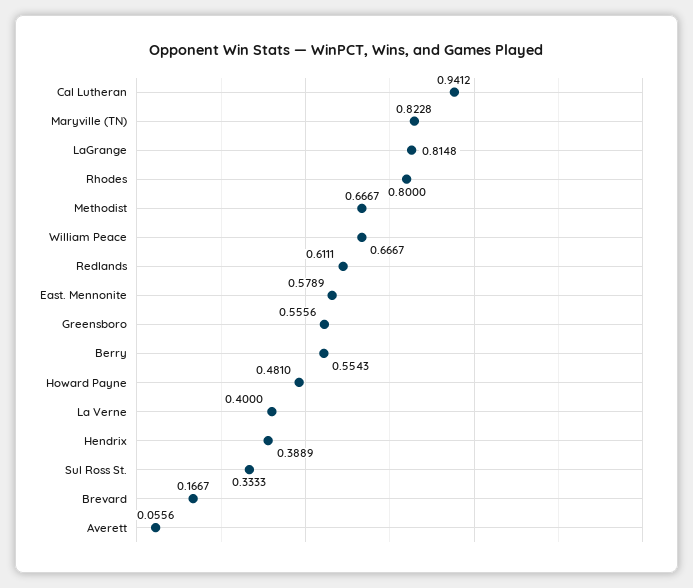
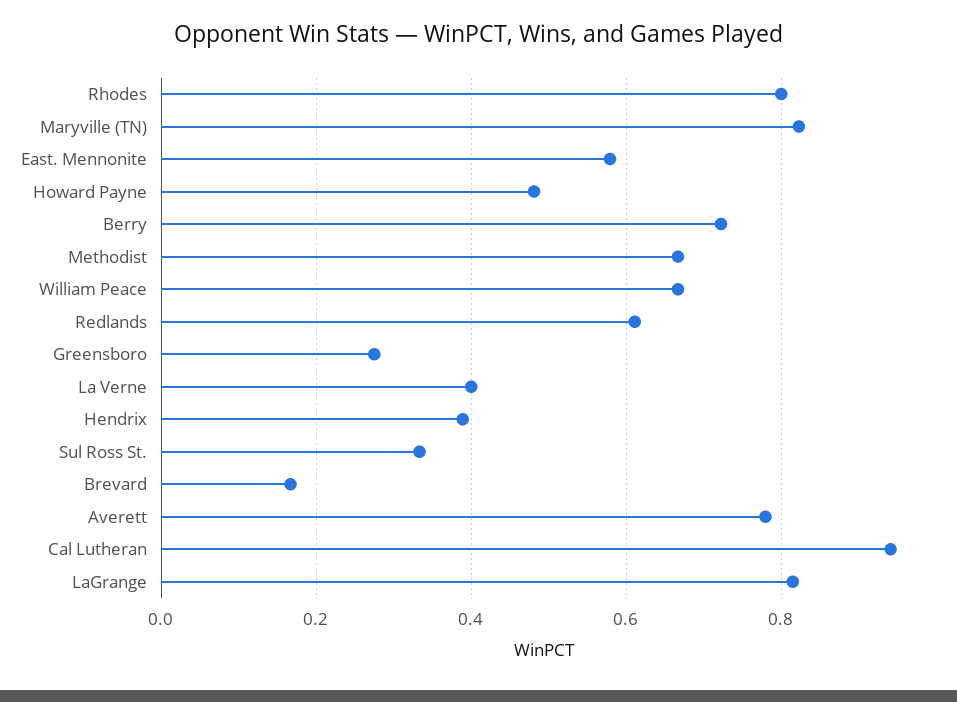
Greensboro: 0.5556 -> 0.28
Berry: 0.5543 -> 0.72
Averett: 0.0556 -> 0.78

